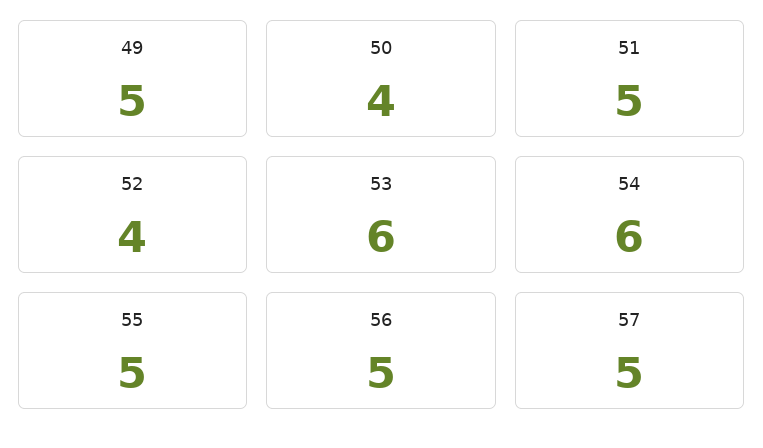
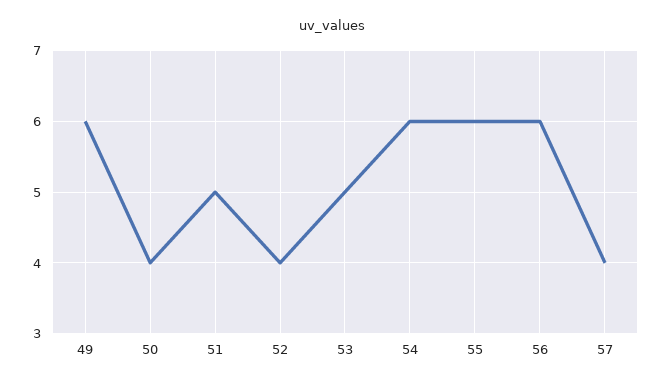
49: 5 -> 6
53: 6 -> 5
55: 5 -> 6
56: 5 -> 6
57: 5 -> 4

